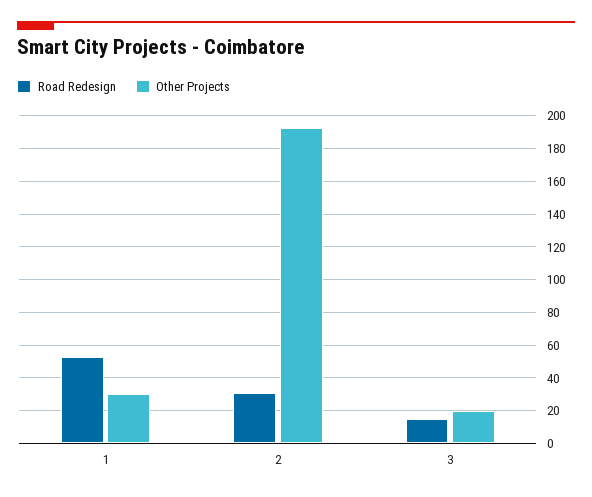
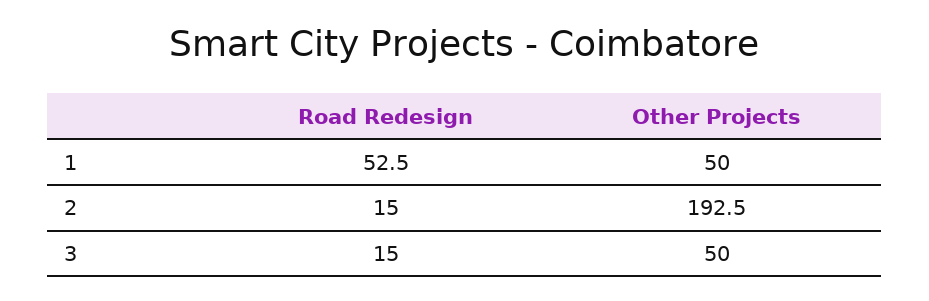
Other Projects, 1: 30 -> 50
Road Redesign, 2: 30 -> 15
Other Projects, 3: 20 -> 50

